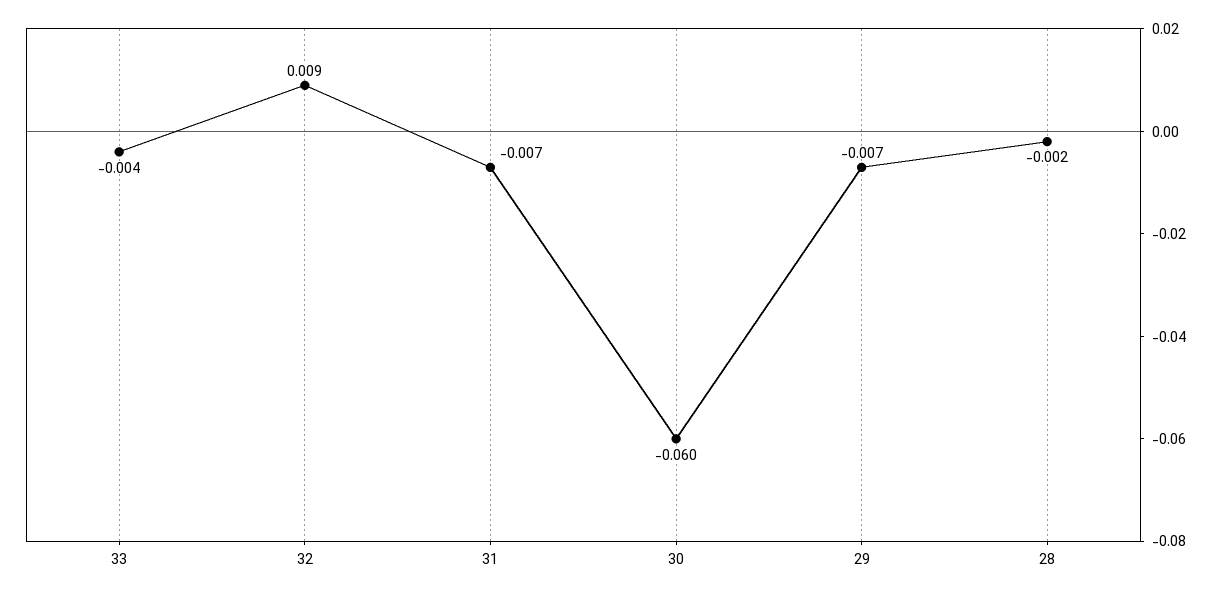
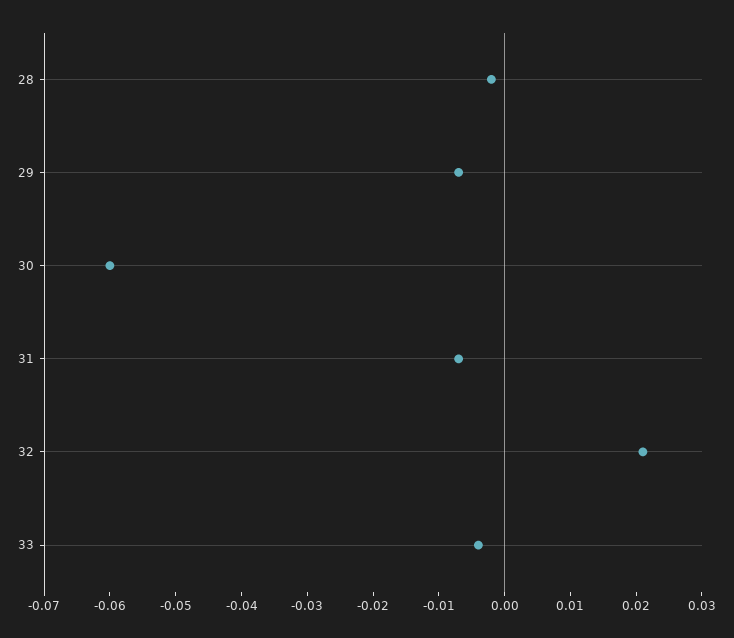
32: 0.009 -> 0.02

